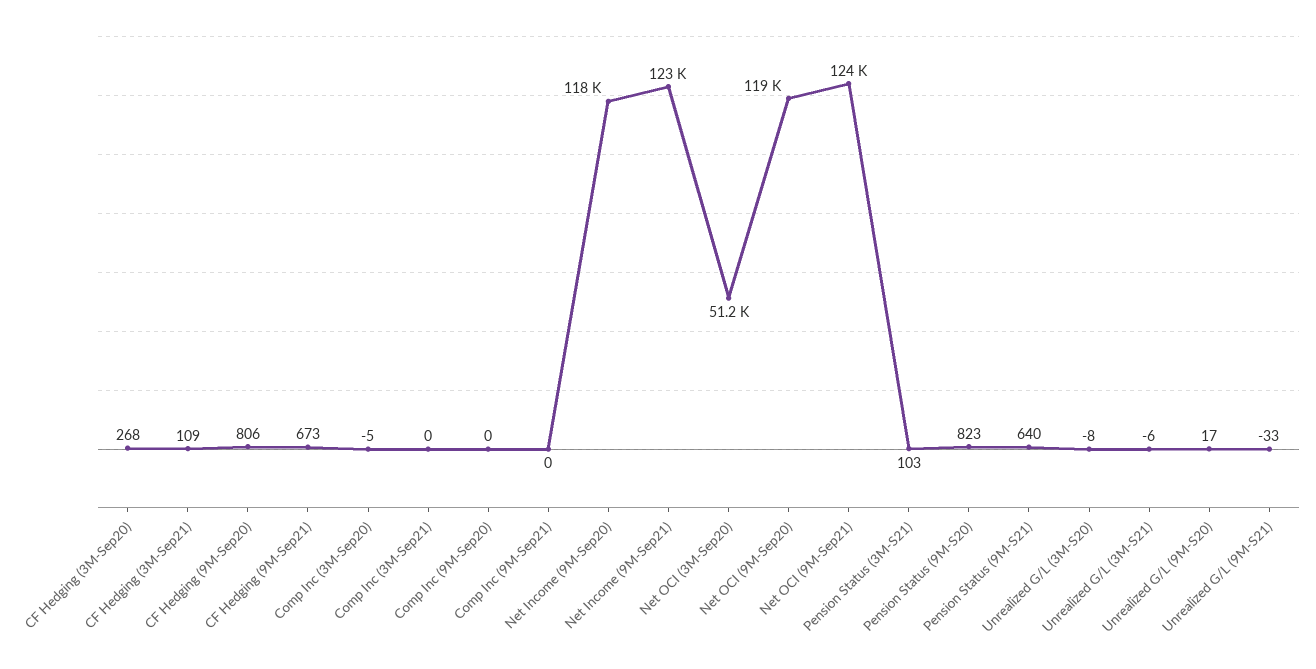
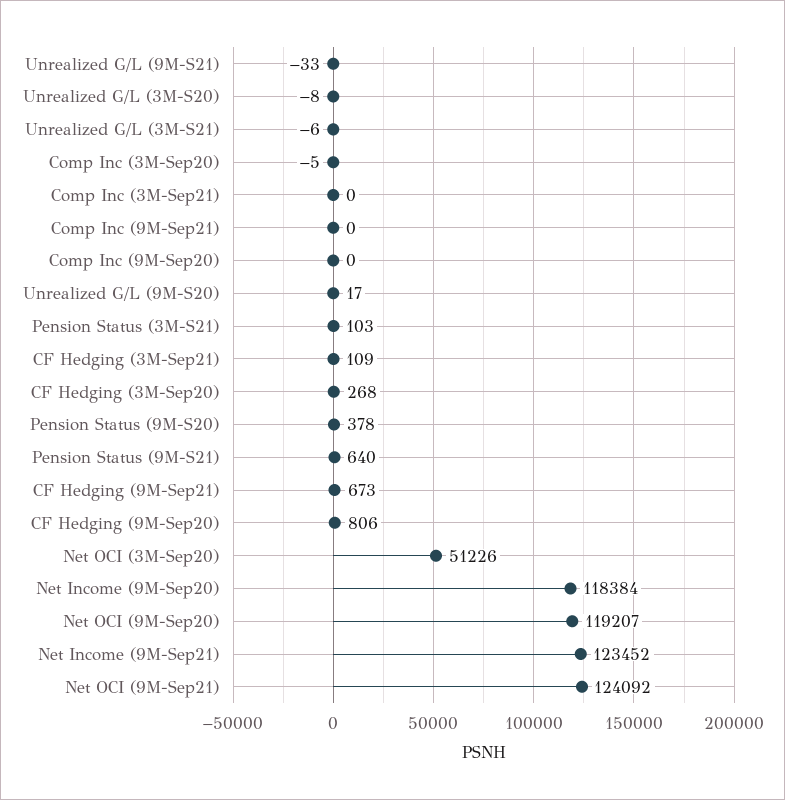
Pension Status (9M-S20): 823 -> 378

